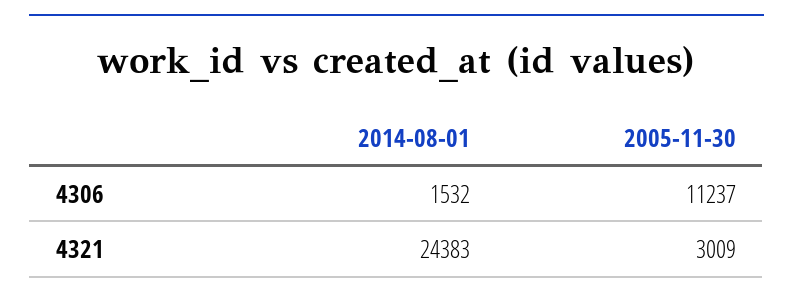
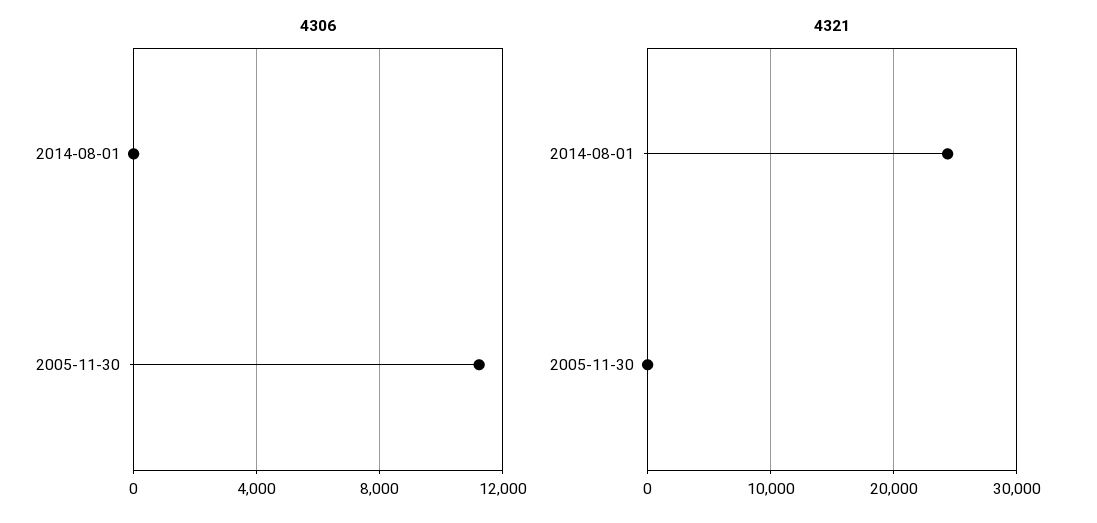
4306, 2014-08-01: 1532 -> 0
4321, 2005-11-30: 3009 -> 0

